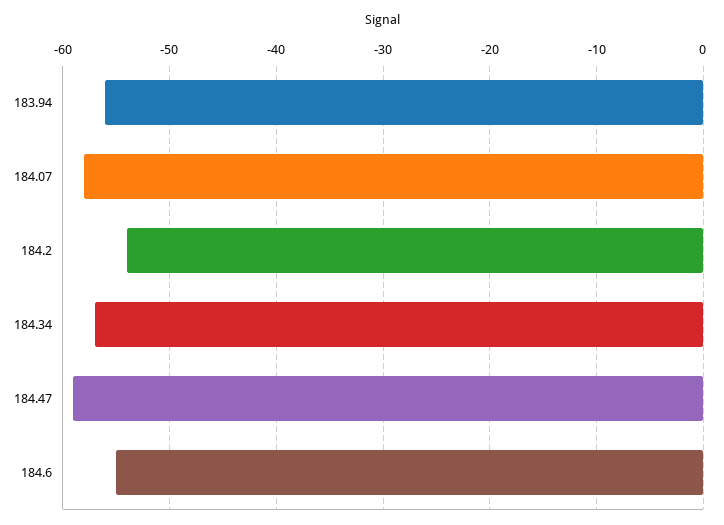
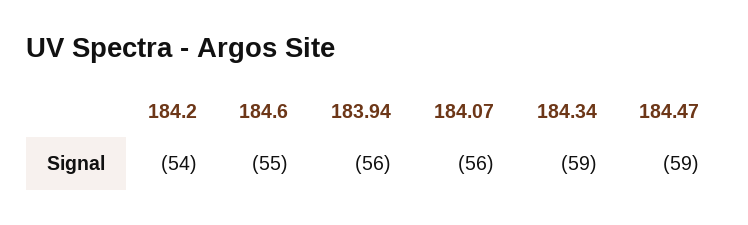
184.07: -58 -> -56
184.34: -57 -> -59

